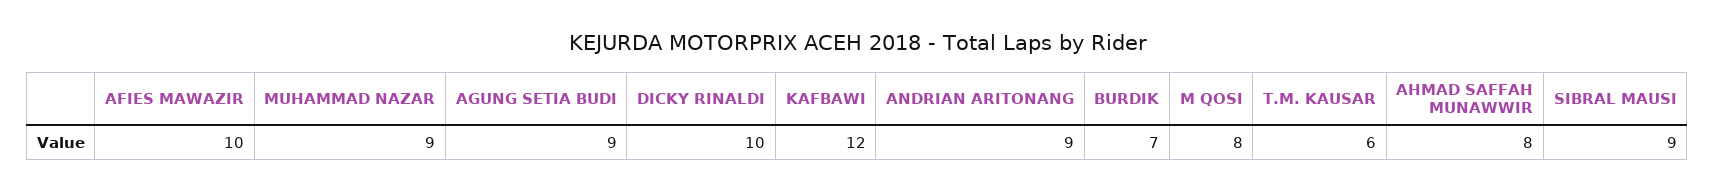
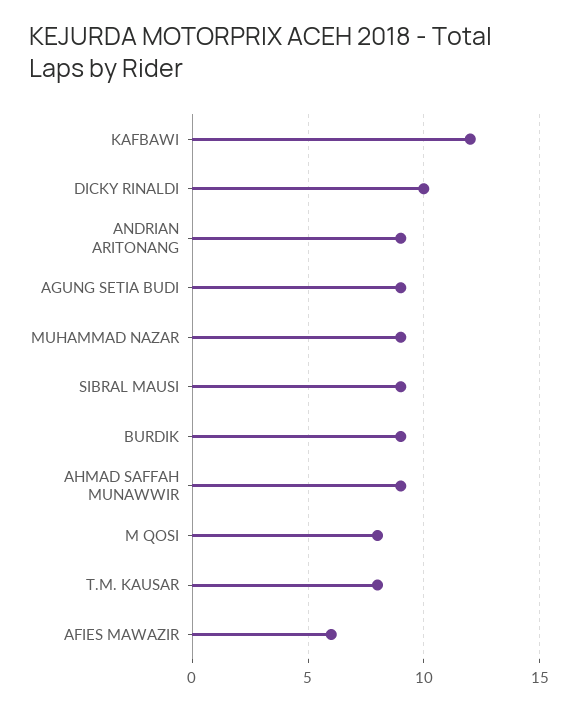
AFIES MAWAZIR: 10 -> 6
BURDIK: 7 -> 9
T.M. KAUSAR: 6 -> 8
AHMAD SAFFAH MUNAWWIR: 8 -> 9

